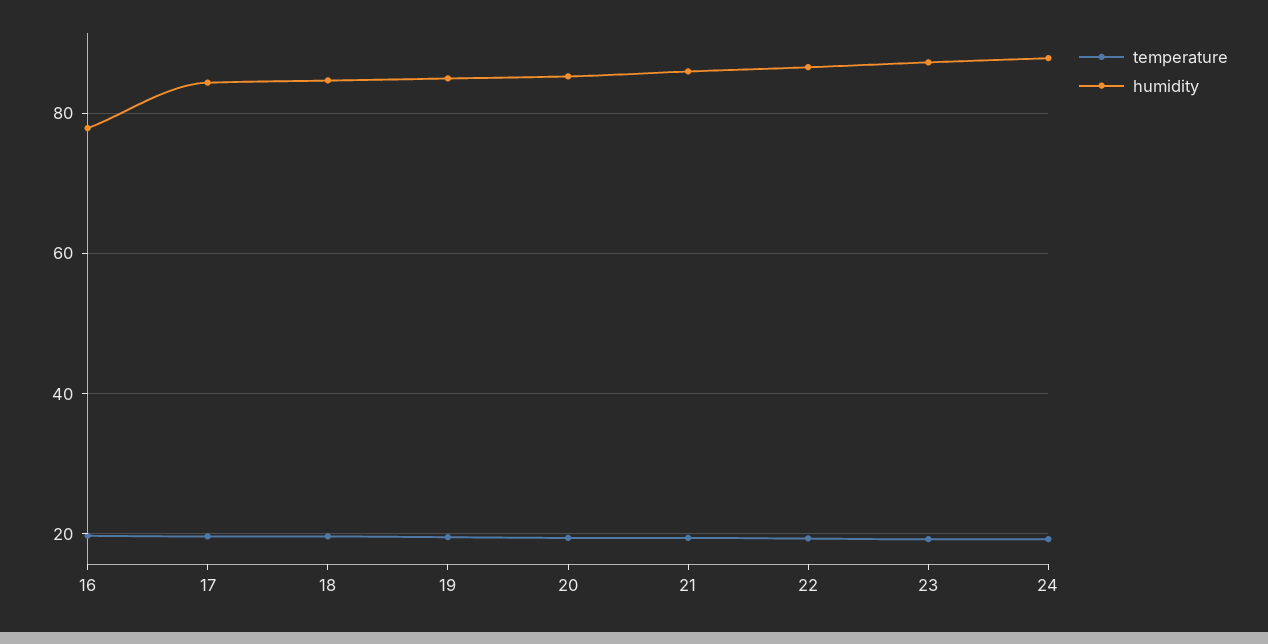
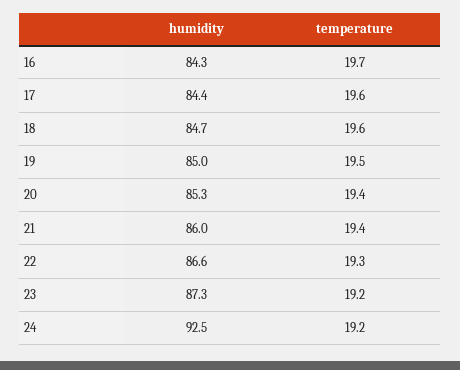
humidity, 16: 78 -> 84.3
humidity, 24: 88 -> 92.5

